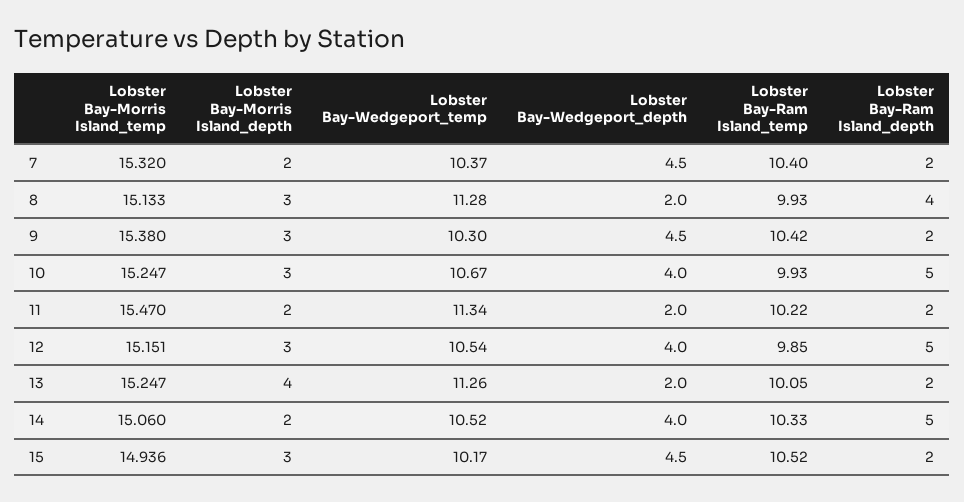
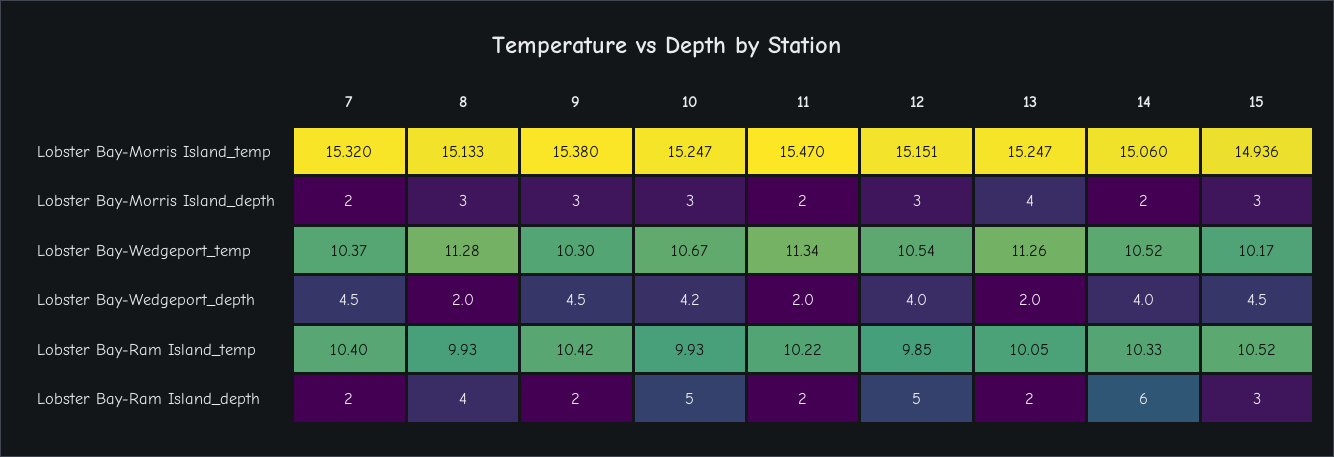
Lobster Bay-Wedgeport_depth, 10: 4 -> 4.2
Lobster Bay-Ram Island_depth, 14: 5 -> 6
Lobster Bay-Ram Island_depth, 15: 2 -> 3

